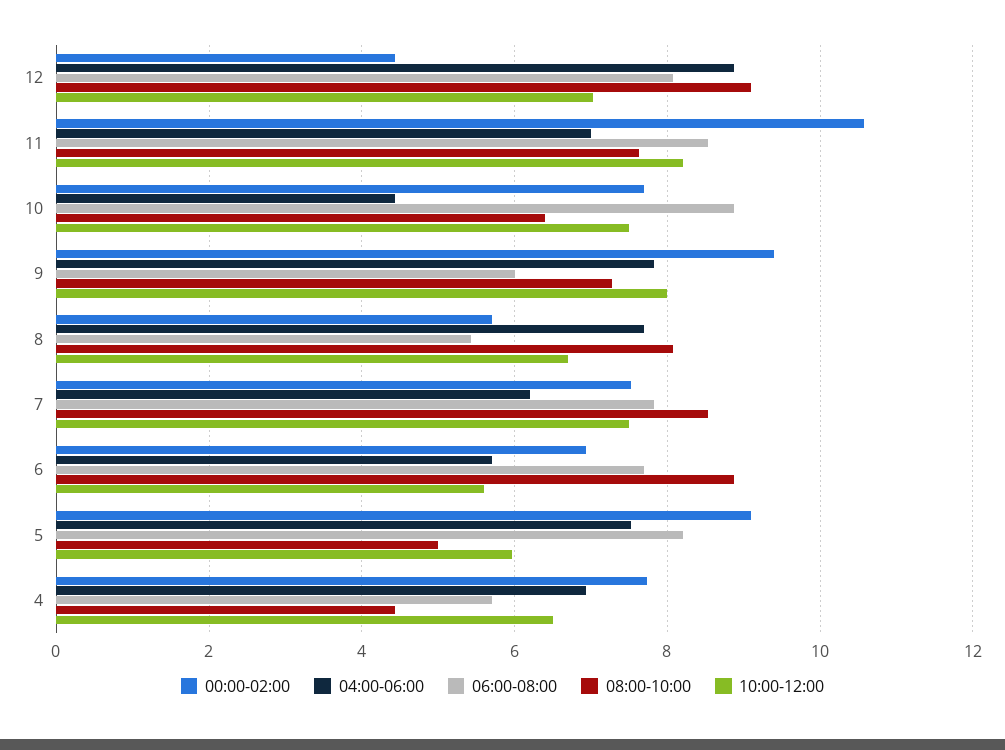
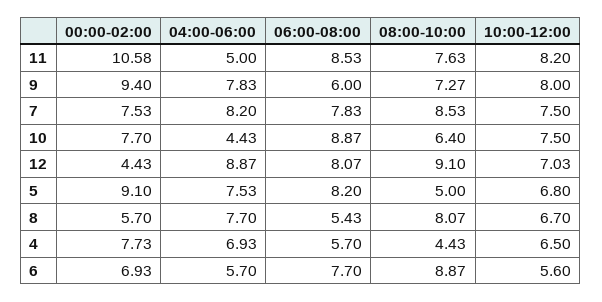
04:00-06:00, 11: 7 -> 5
04:00-06:00, 7: 6.2 -> 8.2
10:00-12:00, 5: 6 -> 6.8

